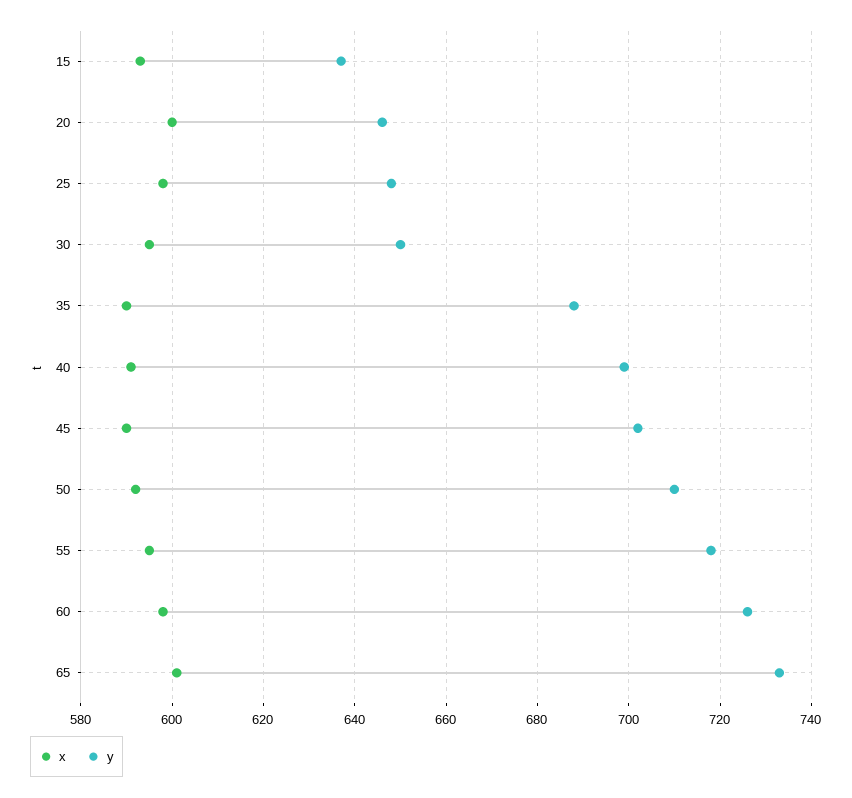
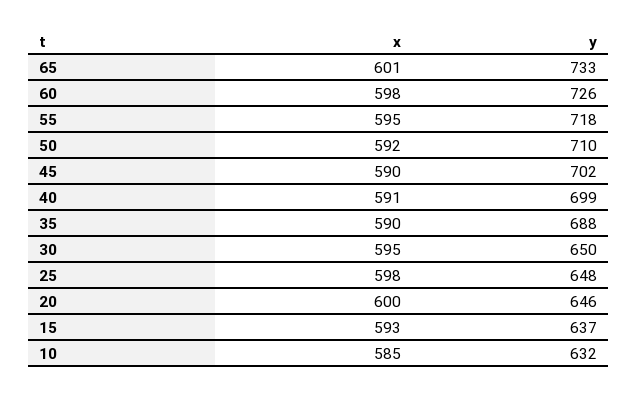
x, 10: none -> 585
y, 10: none -> 632

